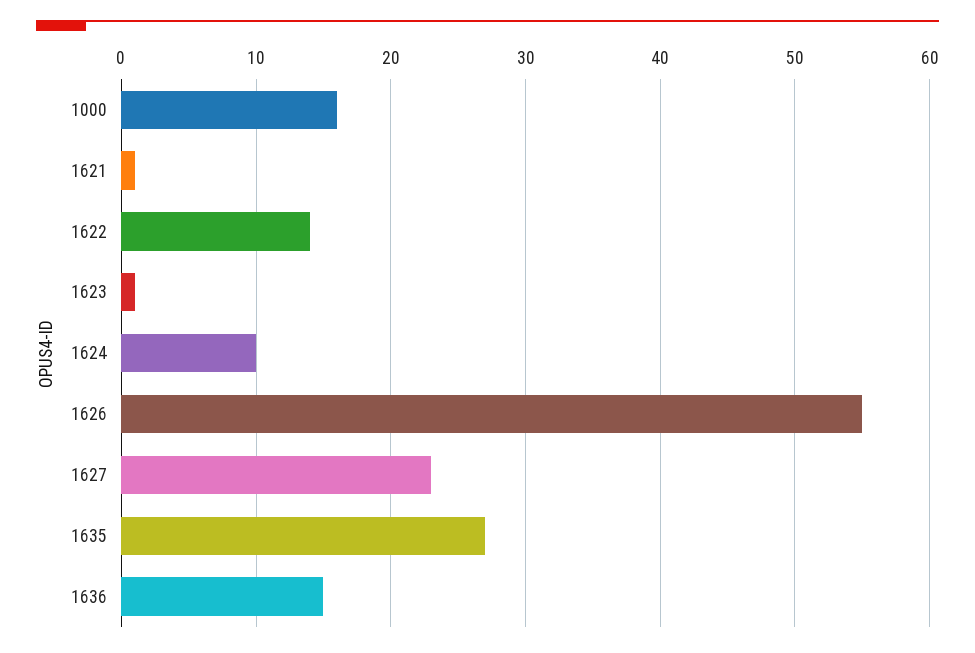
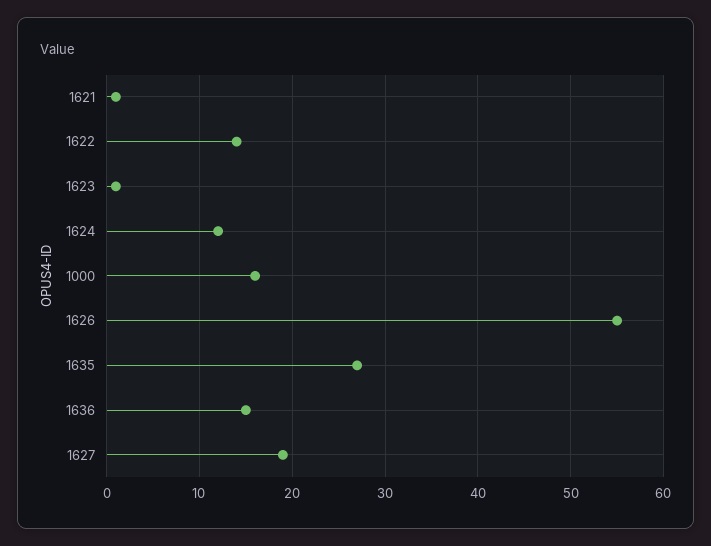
1624: 10 -> 12
1627: 23 -> 19

